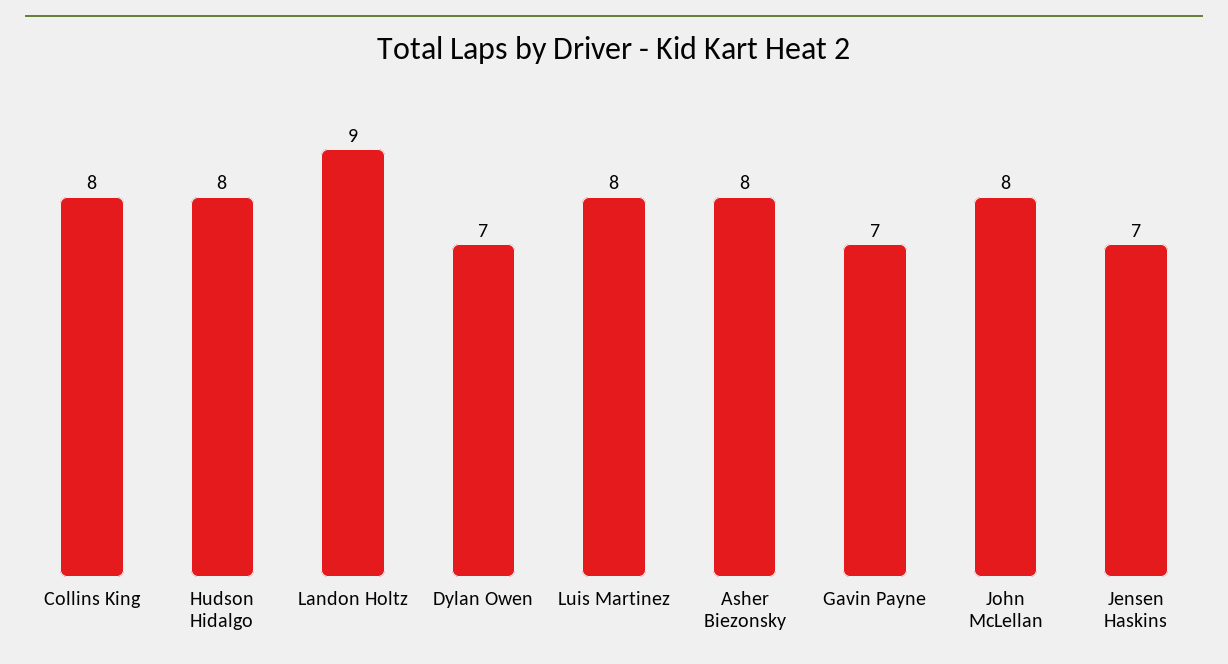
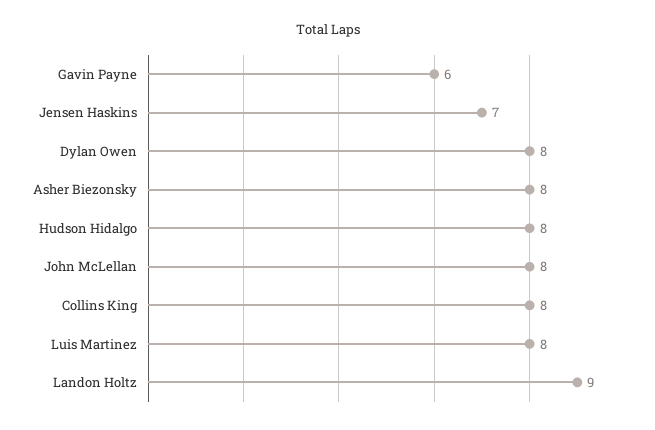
Dylan Owen: 7 -> 8
Gavin Payne: 7 -> 6

